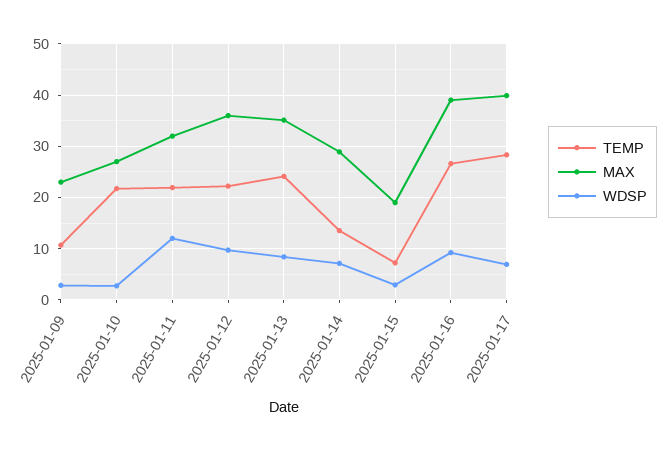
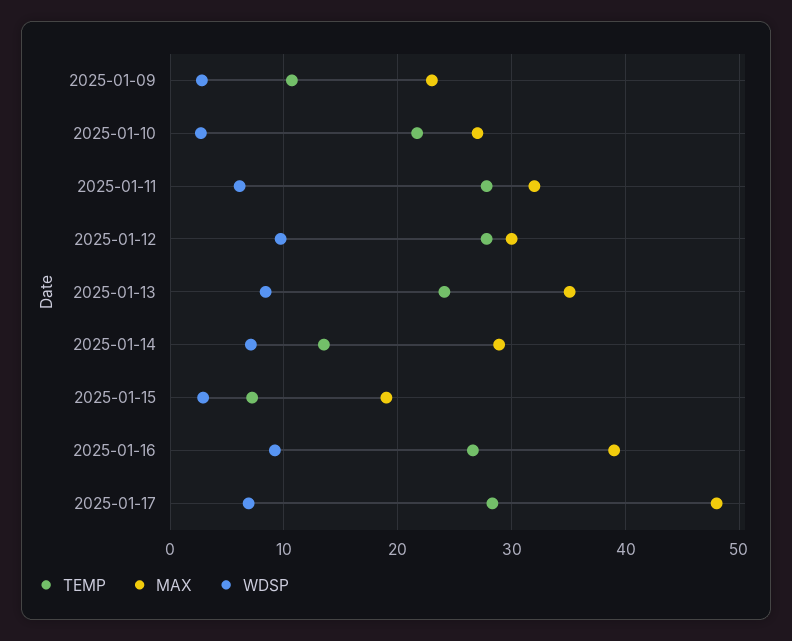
TEMP, 2025-01-11: 22 -> 28
WDSP, 2025-01-11: 12 -> 6
TEMP, 2025-01-12: 22 -> 28
MAX, 2025-01-12: 36 -> 30
MAX, 2025-01-17: 40 -> 48

